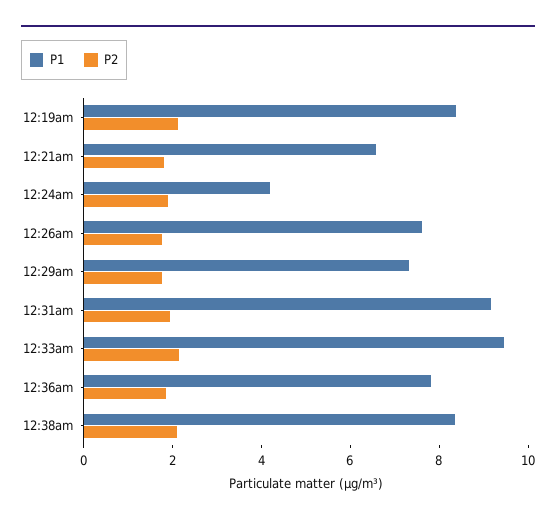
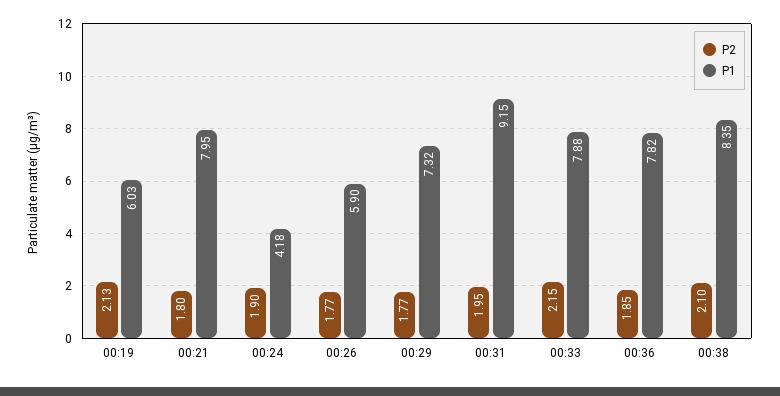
P1, 12:19am: 8.5 -> 6.03
P1, 12:21am: 6.5 -> 7.95
P1, 12:26am: 7.5 -> 5.9
P1, 12:33am: 9.5 -> 7.88

